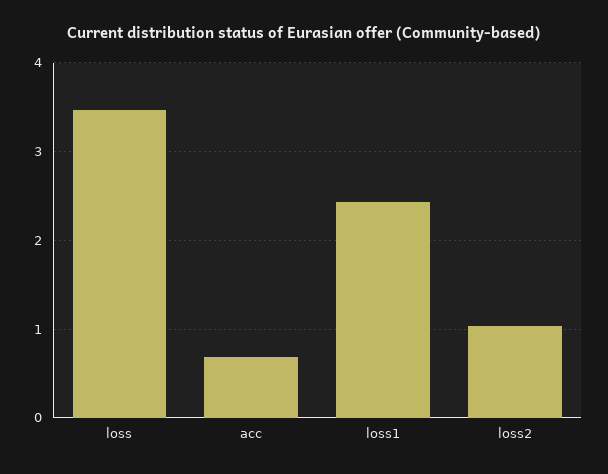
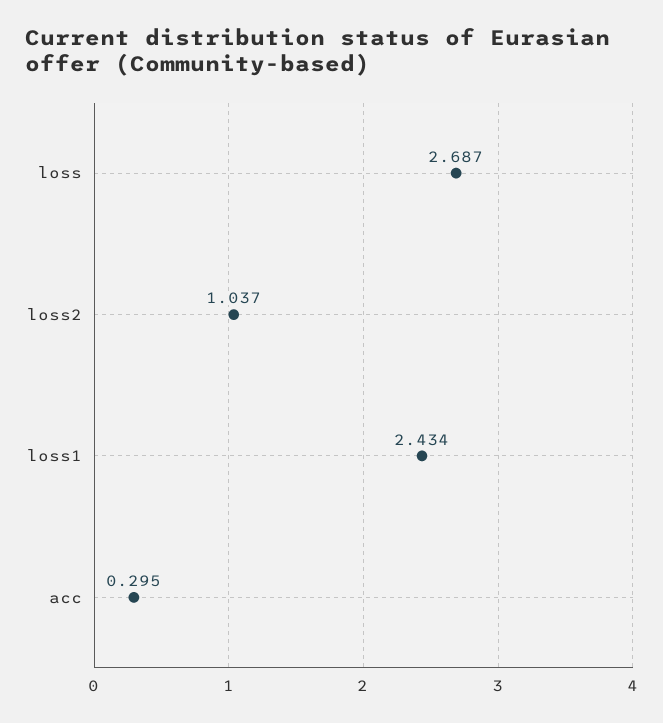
loss: 3.5 -> 2.687
acc: 0.7 -> 0.295

